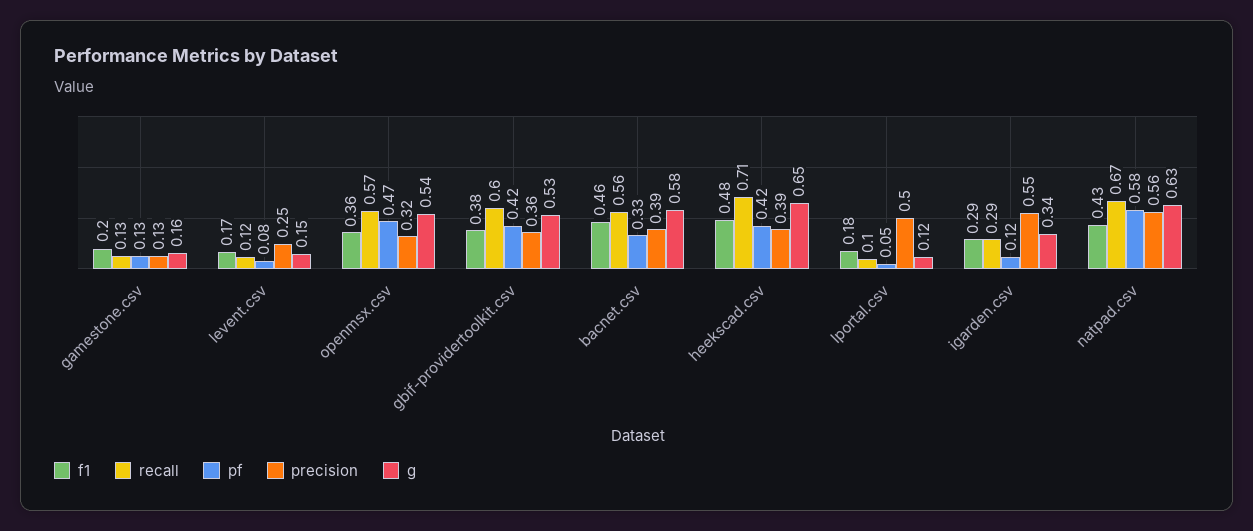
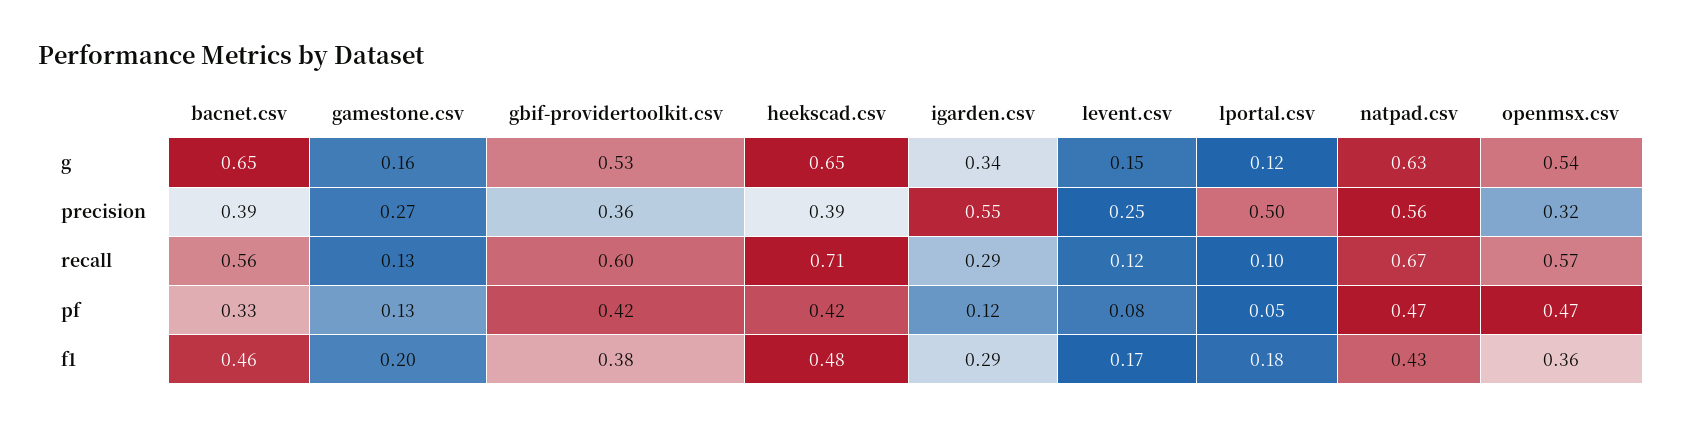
precision, gamestone.csv: 0.13 -> 0.27
g, bacnet.csv: 0.58 -> 0.65
pf, natpad.csv: 0.58 -> 0.47

